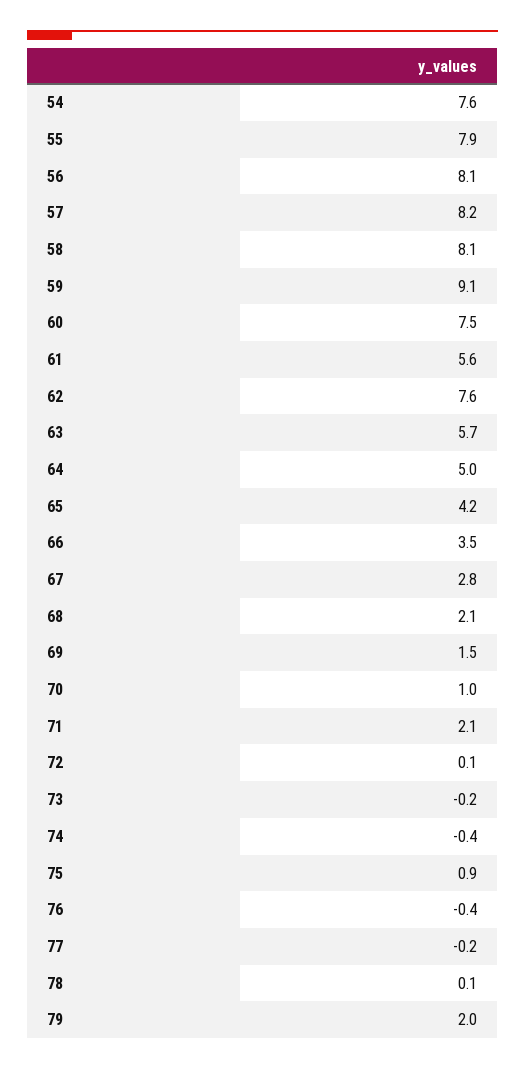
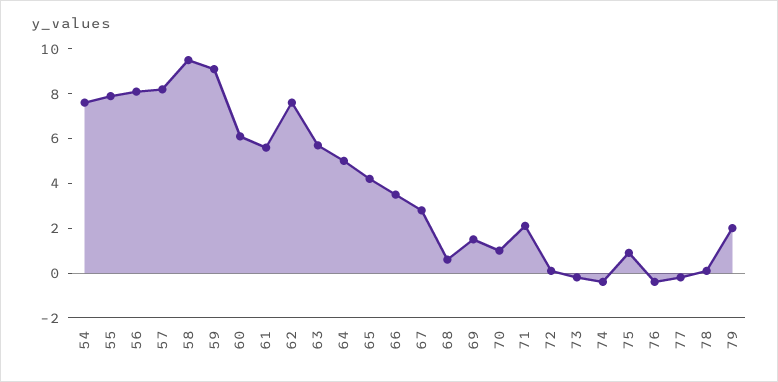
58: 8.1 -> 9.5
60: 7.5 -> 6
68: 2.1 -> 0.5

